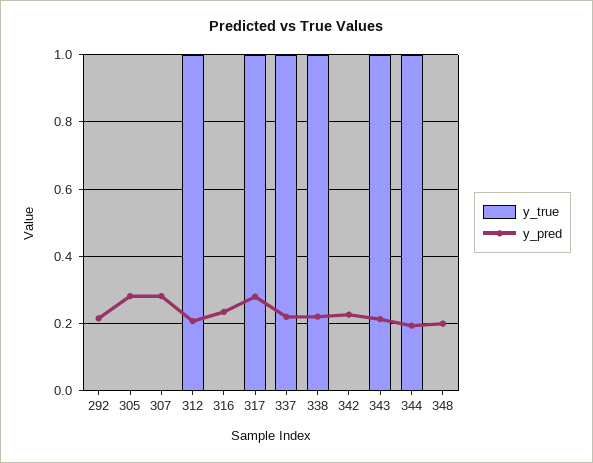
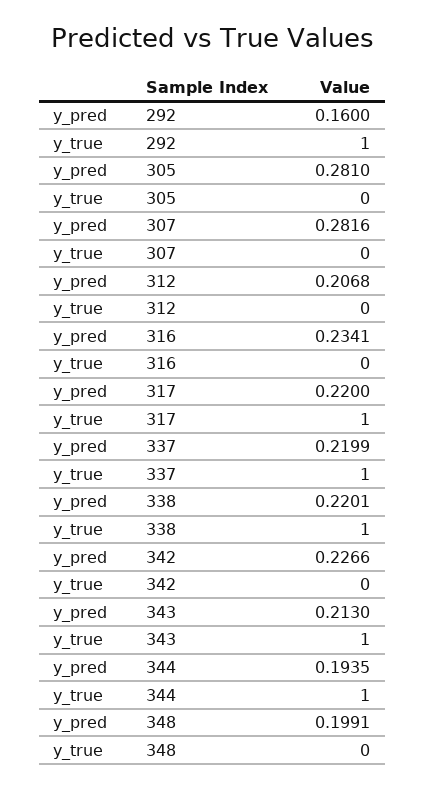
y_true, 292: 0 -> 1
y_pred, 292: 0.22 -> 0.16
y_true, 312: 1 -> 0
y_pred, 317: 0.28 -> 0.22

